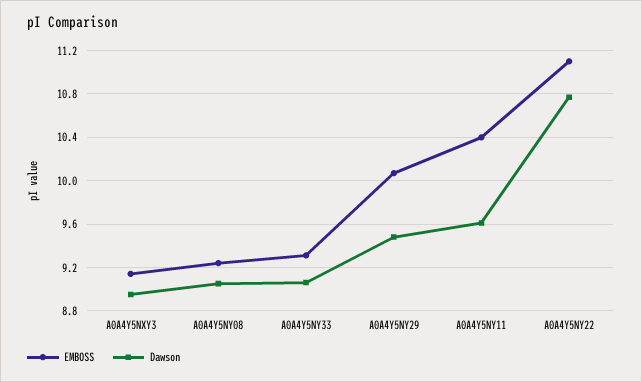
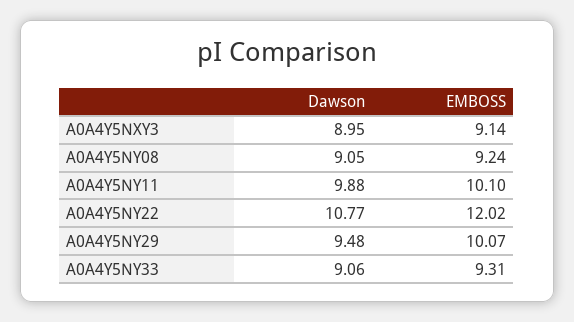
EMBOSS, A0A4Y5NY11: 10.4 -> 10.1
Dawson, A0A4Y5NY11: 9.6 -> 9.88
EMBOSS, A0A4Y5NY22: 11.1 -> 12.02

